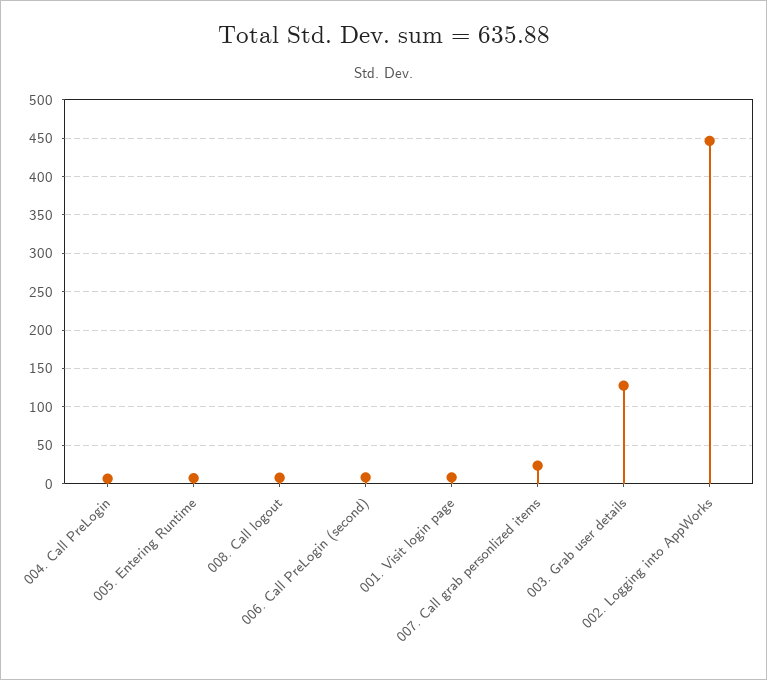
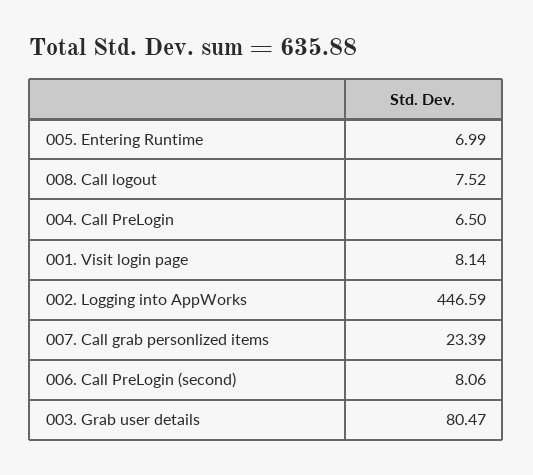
003. Grab user details: 130 -> 80.47

